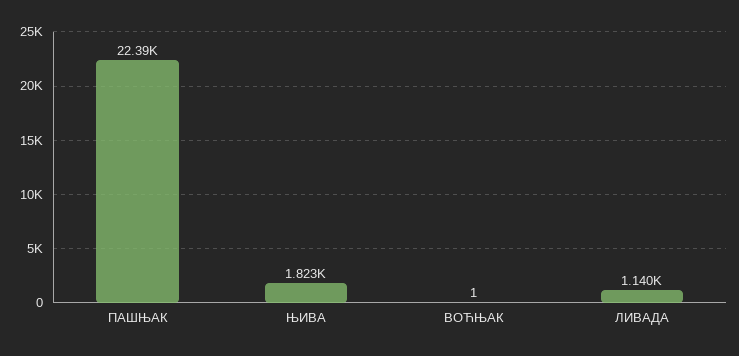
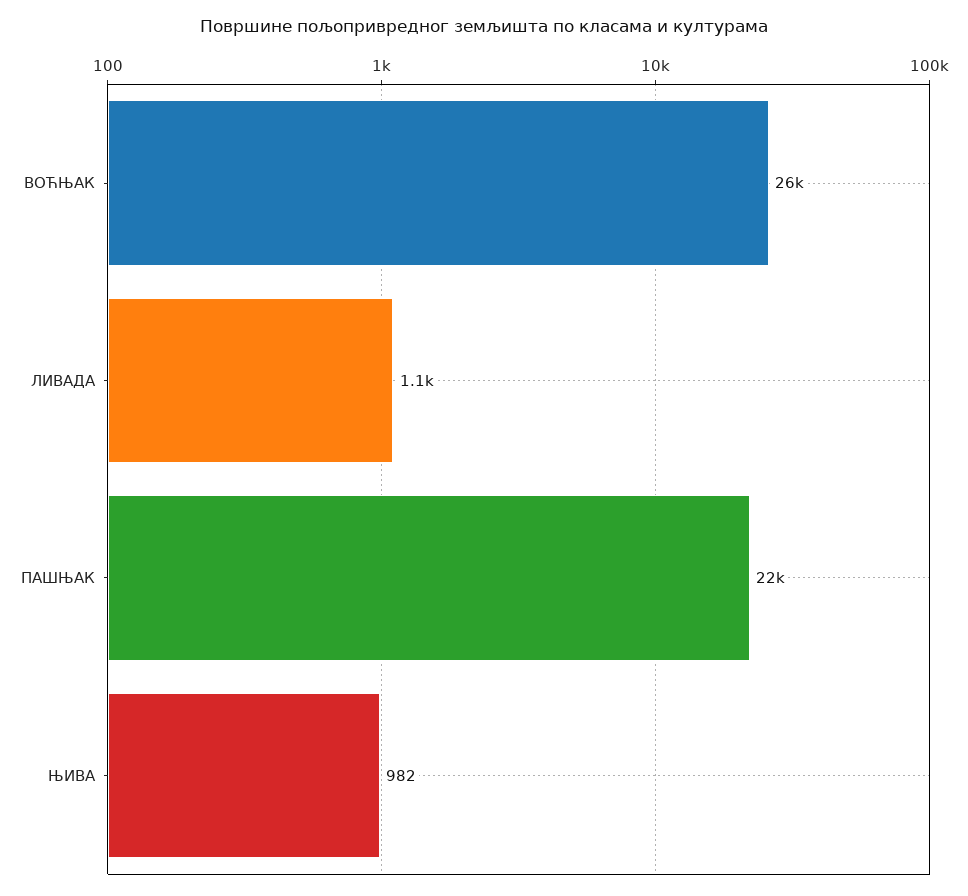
ЊИВА: 1823 -> 982
ВОЋЊАК: 1 -> 26000

